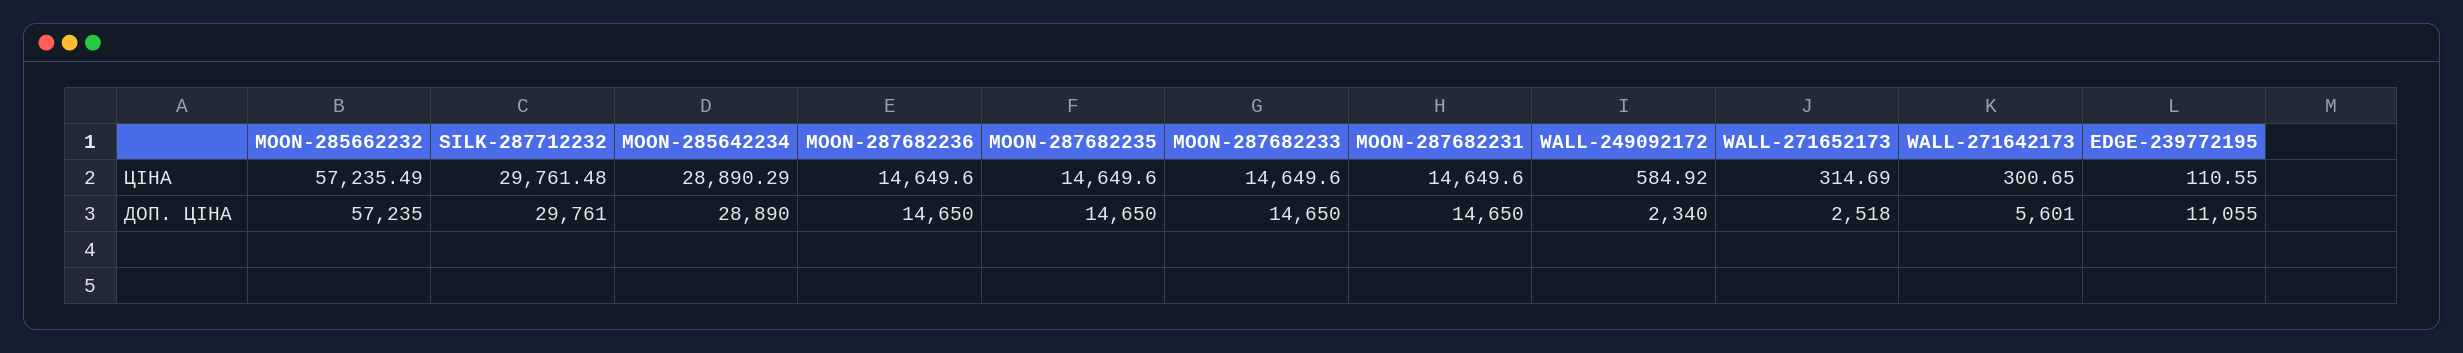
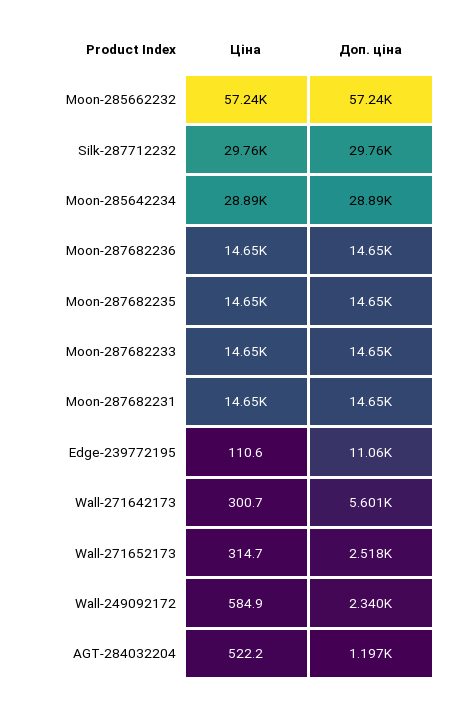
AGT-284032204, ЦІНА: none -> 522.2
AGT-284032204, ДОП. ЦІНА: none -> 1197

